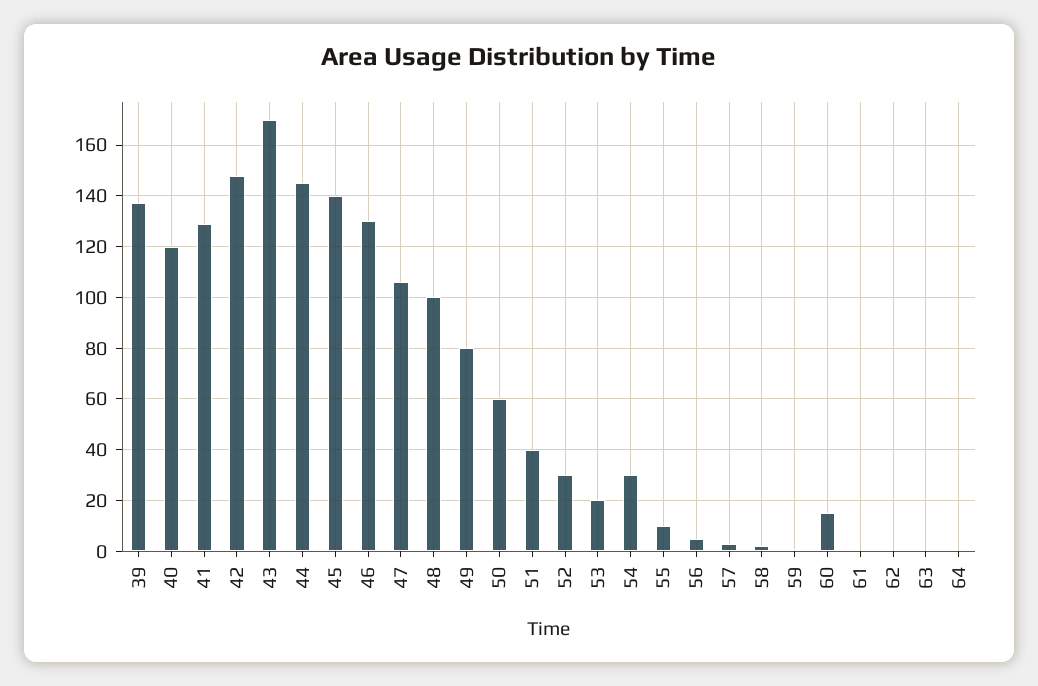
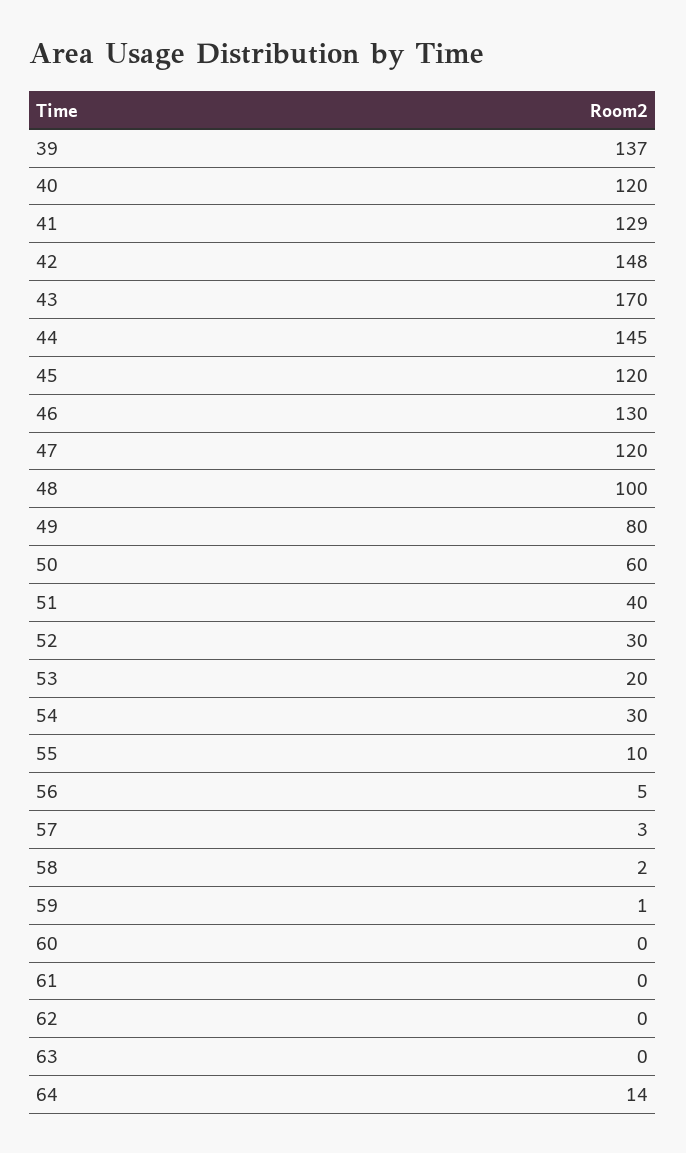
45: 140 -> 120
47: 105 -> 120
60: 15 -> 0
64: 0 -> 14

